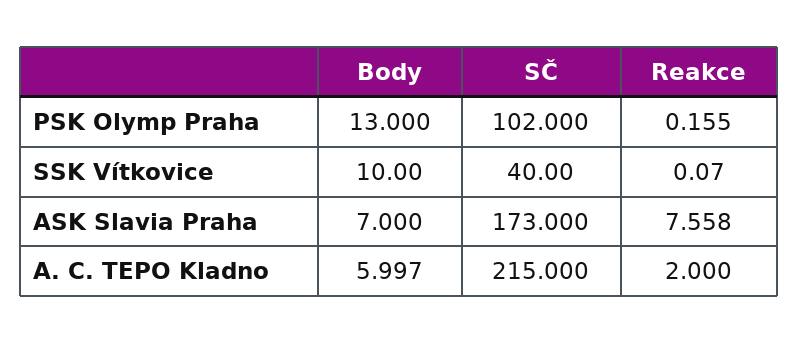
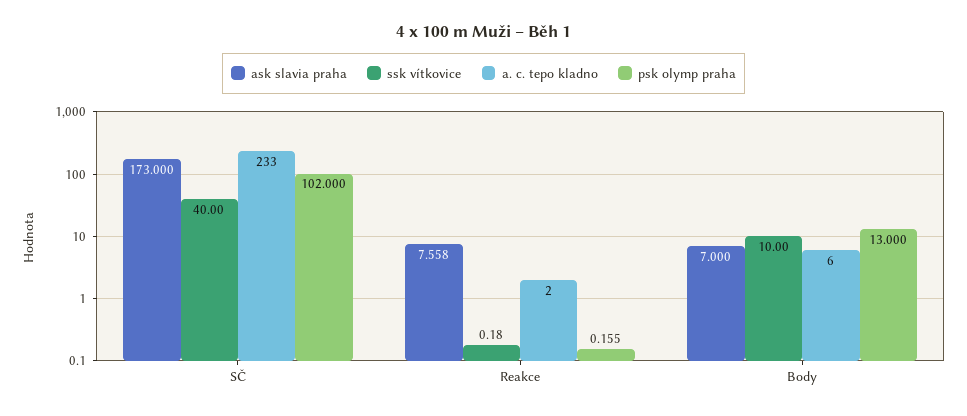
SSK Vítkovice, Reakce: 0.07 -> 0.18
A. C. TEPO Kladno, Body: 5.997 -> 6
A. C. TEPO Kladno, SČ: 215 -> 233

